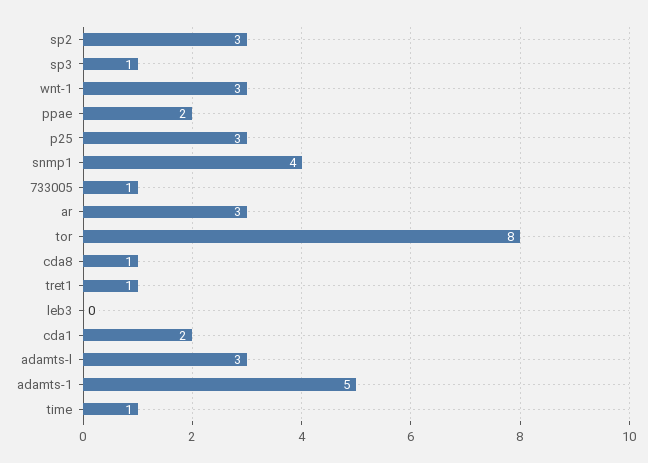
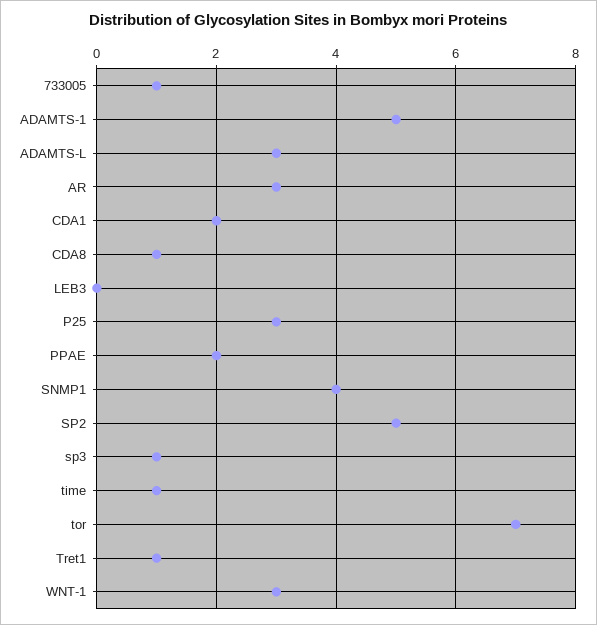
sp2: 3 -> 5
tor: 8 -> 7

